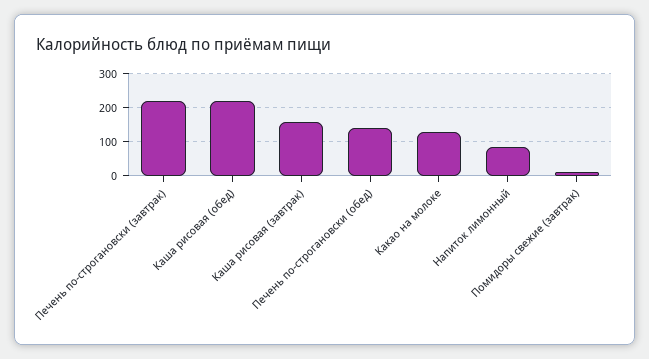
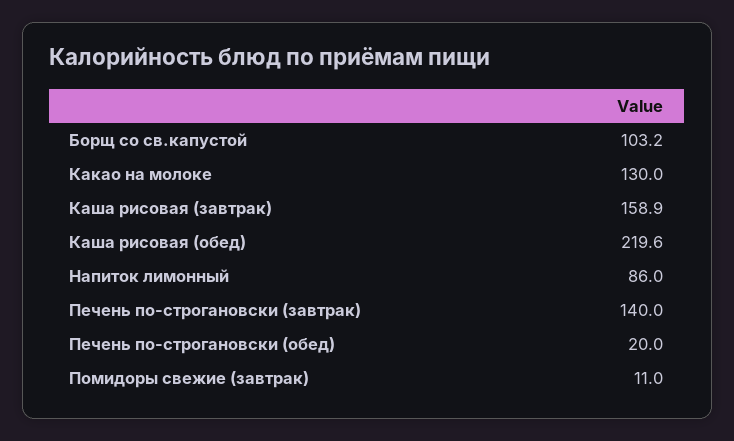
Печень по-строгановски (завтрак): 220 -> 140
Печень по-строгановски (обед): 140 -> 20
Борщ со св.капустой: none -> 103.2

